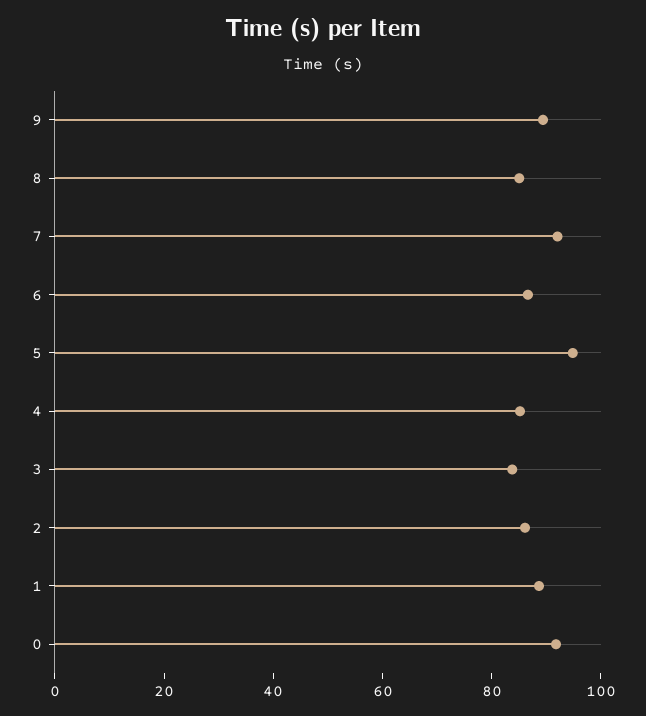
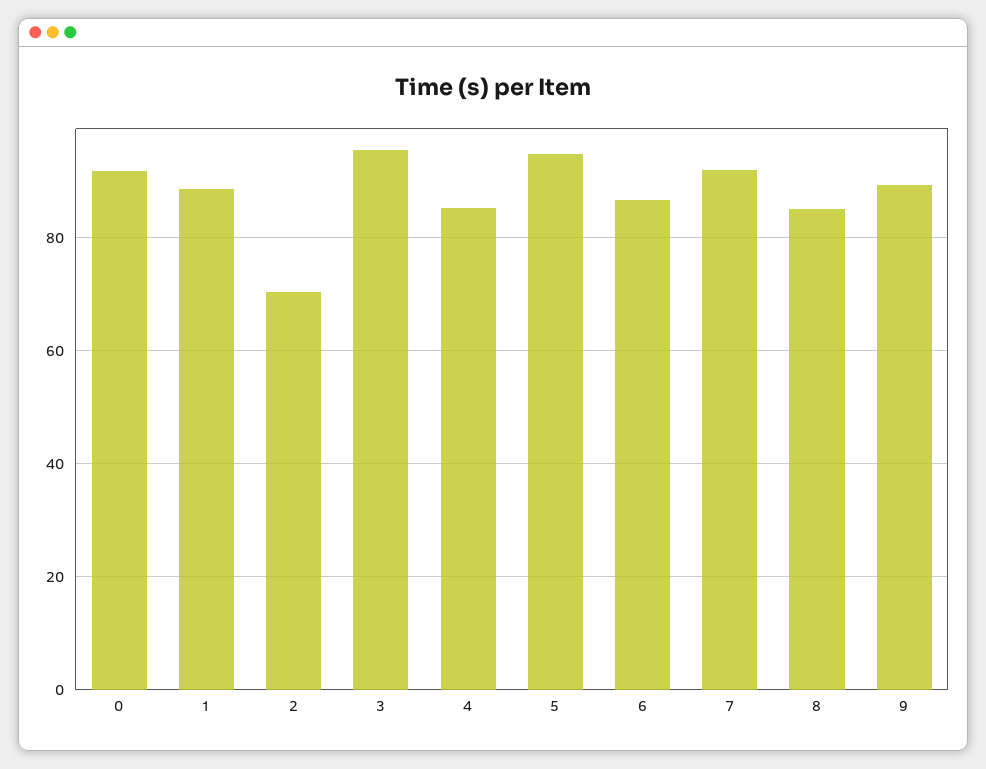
3: 85 -> 96
2: 85 -> 70

